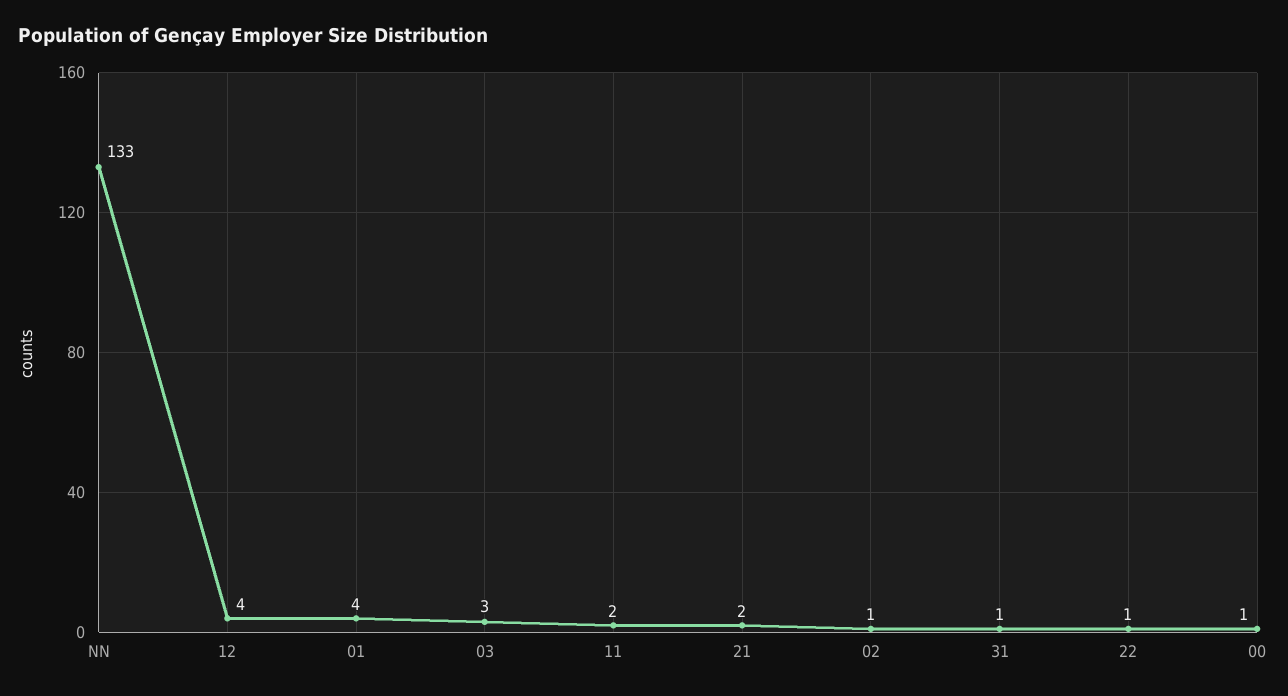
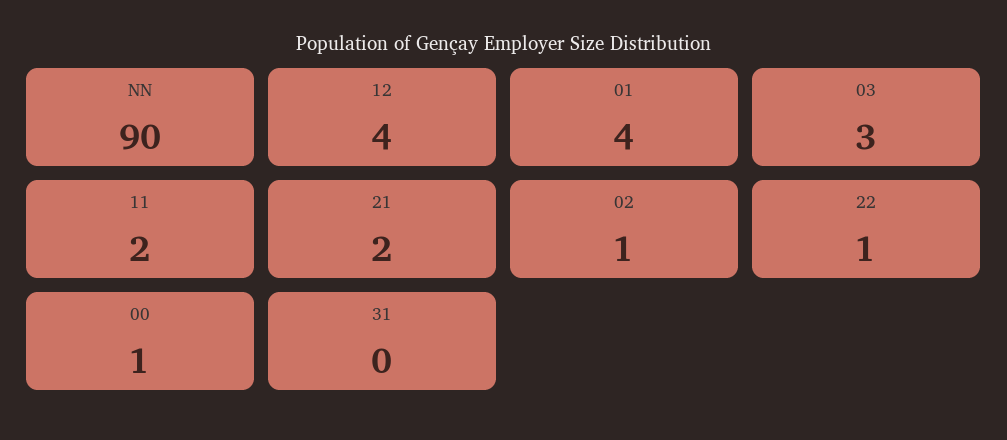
NN: 133 -> 90
31: 1 -> 0

